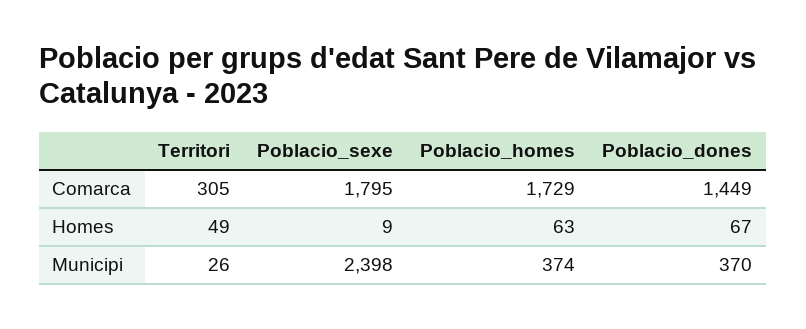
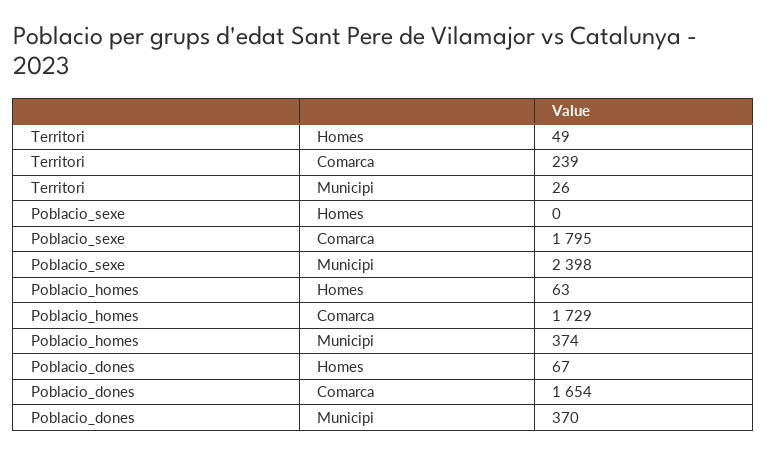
Territori, Comarca: 305 -> 239
Poblacio_dones, Comarca: 1449 -> 1654
Poblacio_sexe, Homes: 9 -> 0

